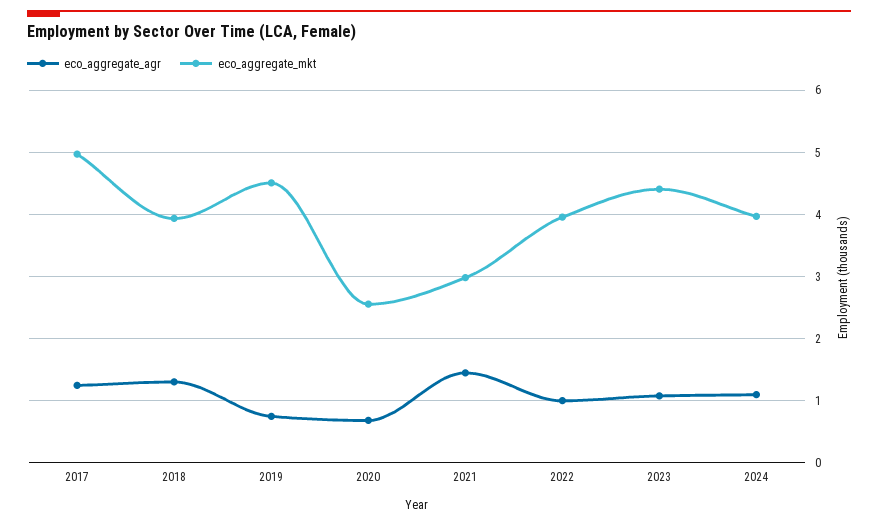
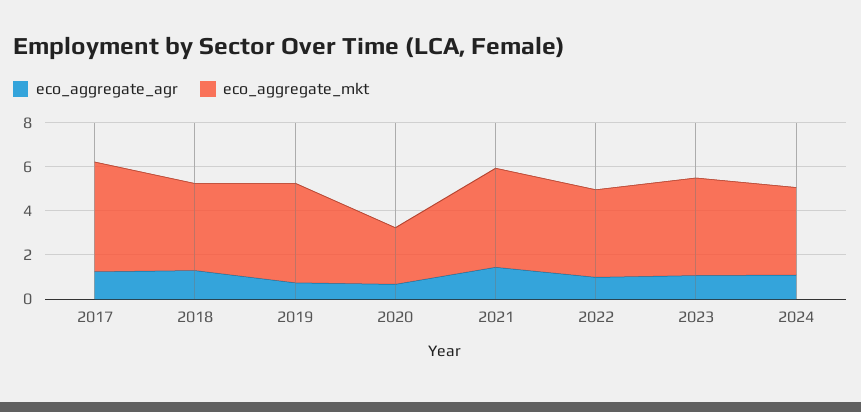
eco_aggregate_mkt, 2021: 3 -> 4.5

